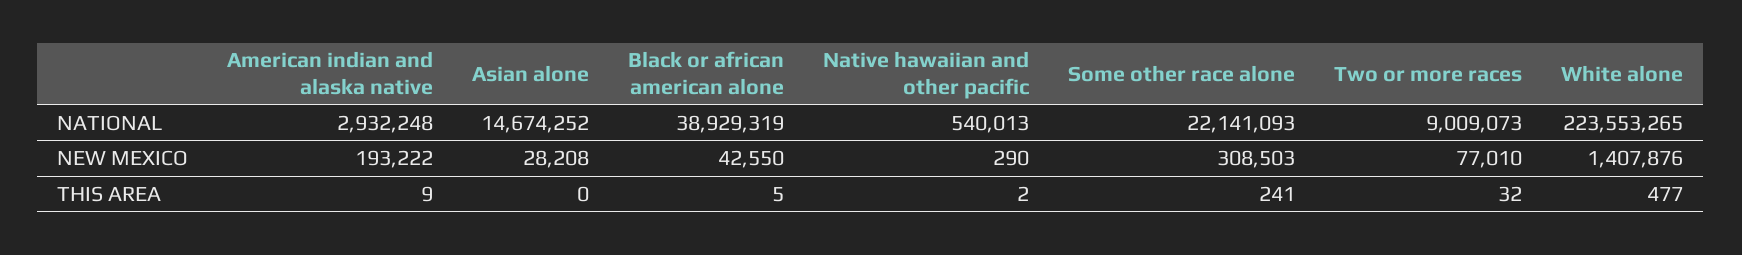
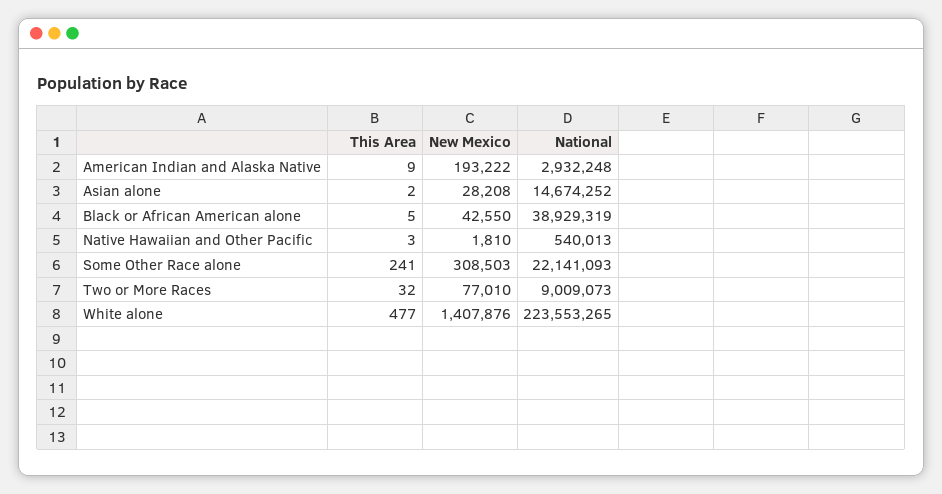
Native hawaiian and other pacific, NEW MEXICO: 290 -> 1810
Asian alone, THIS AREA: 0 -> 2
Native hawaiian and other pacific, THIS AREA: 2 -> 3

